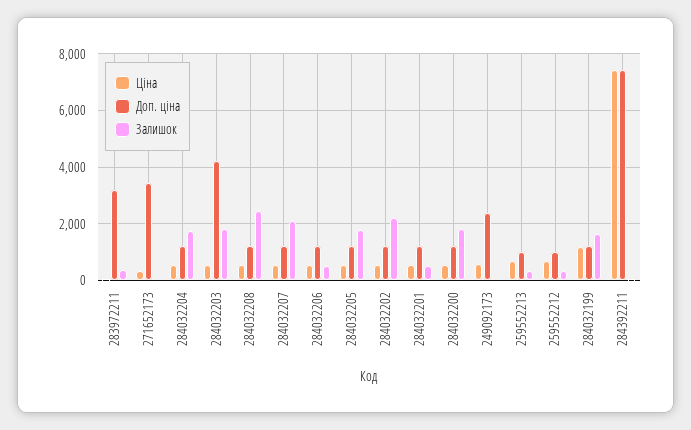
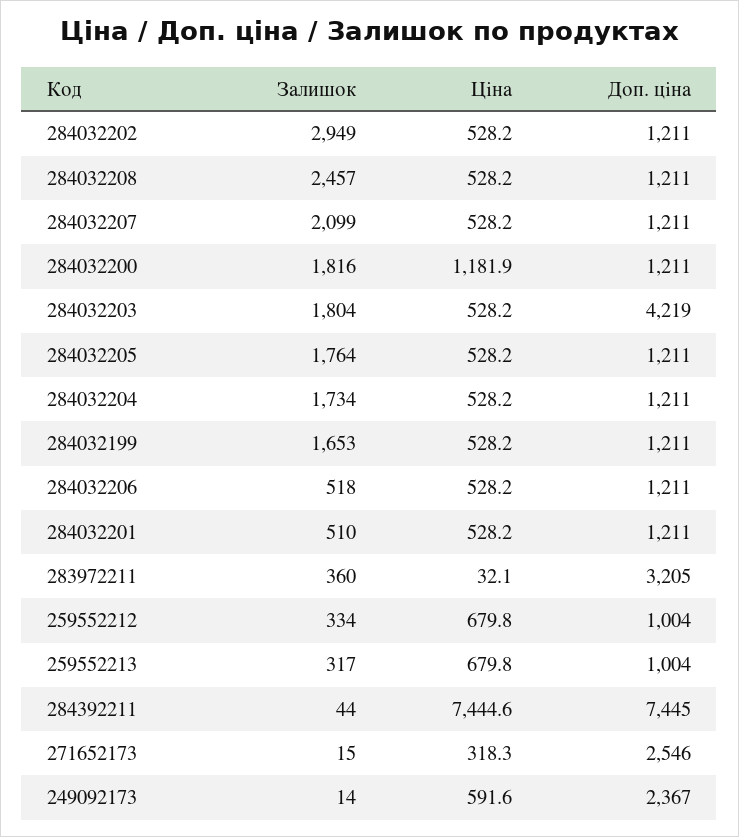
Доп. ціна, 271652173: 3500 -> 2546
Залишок, 284032202: 2250 -> 2949
Ціна, 284032200: 500 -> 1181.9
Ціна, 284032199: 1250 -> 528.2

